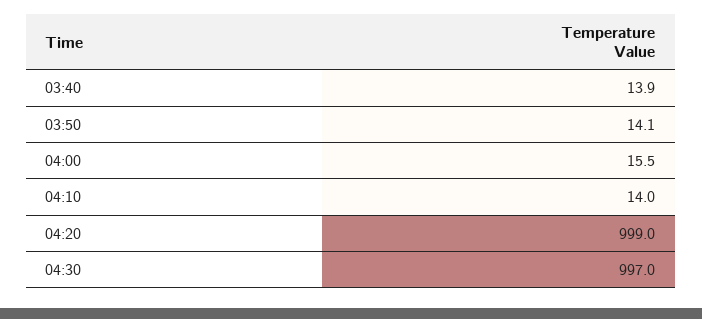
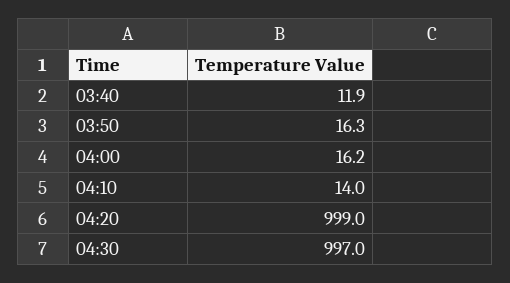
03:40: 13.9 -> 11.9
03:50: 14.1 -> 16.3
04:00: 15.5 -> 16.2

